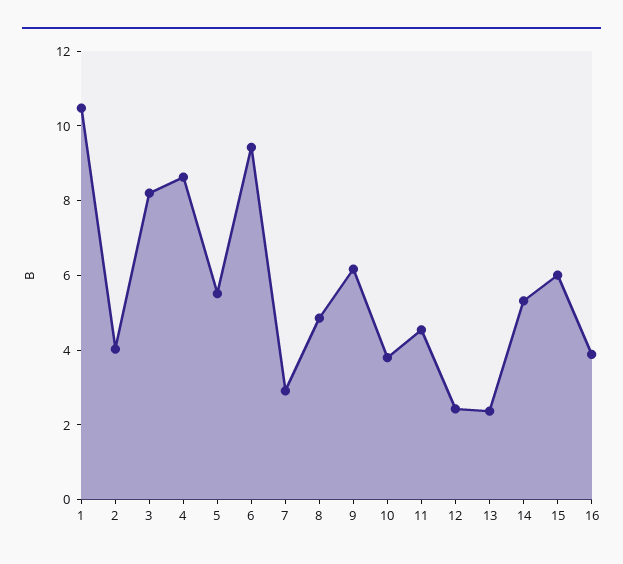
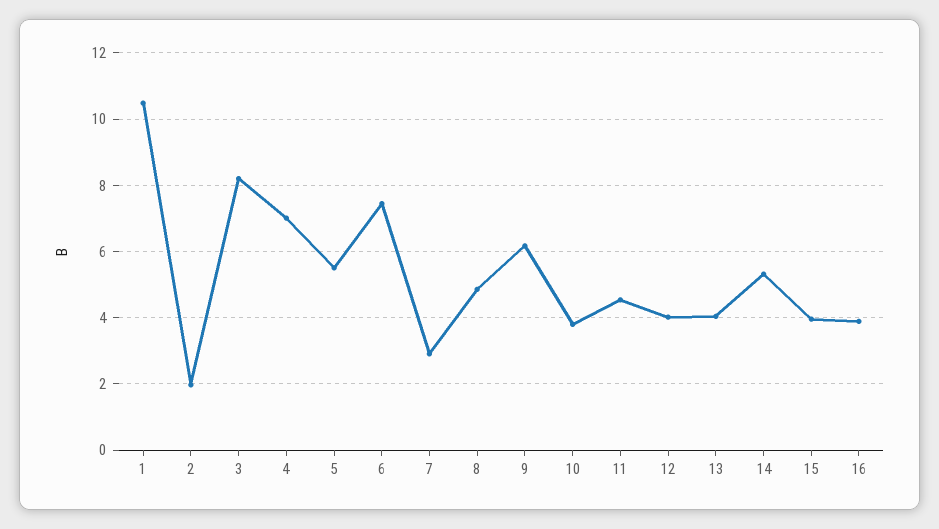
2: 4 -> 2
4: 8.5 -> 7
6: 9.5 -> 7.4
12: 2.5 -> 4
13: 2.5 -> 4
15: 6 -> 4

